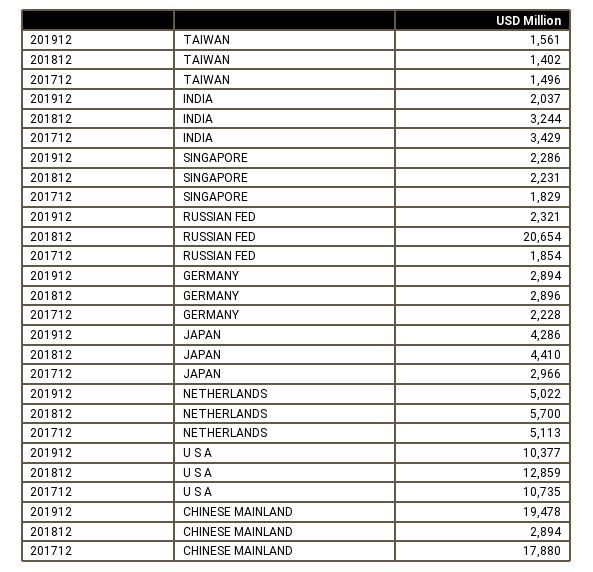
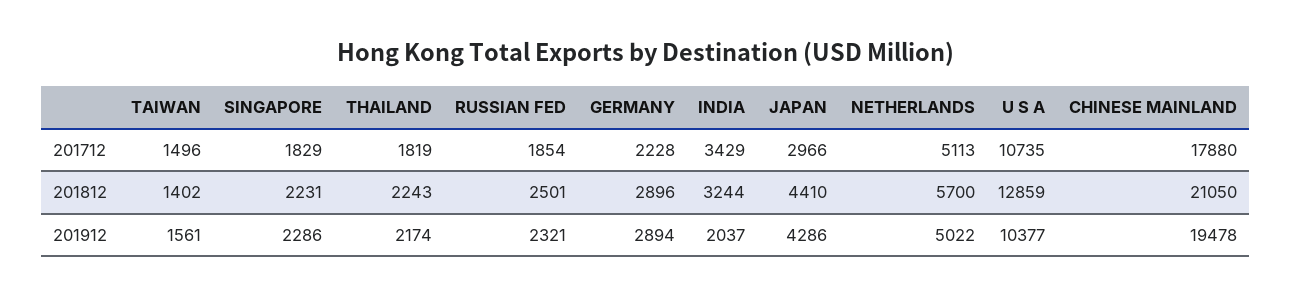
201812, RUSSIAN FED: 20654 -> 2501
201812, CHINESE MAINLAND: 2894 -> 21050
201712, THAILAND: none -> 1819
201812, THAILAND: none -> 2243
201912, THAILAND: none -> 2174

